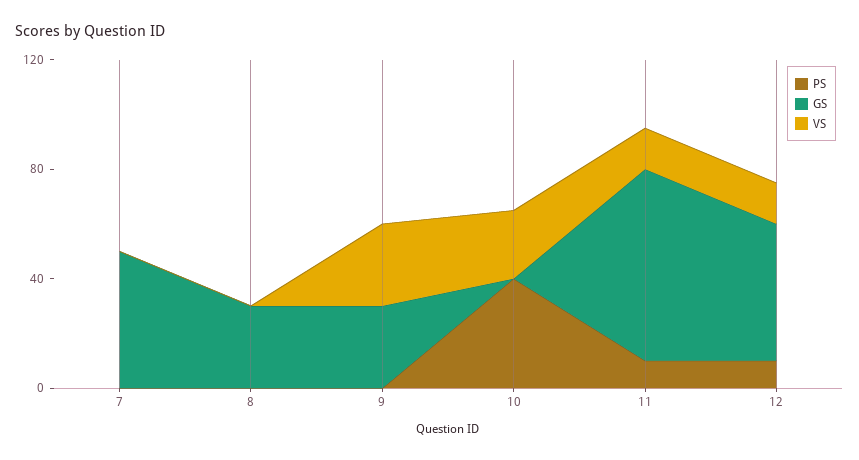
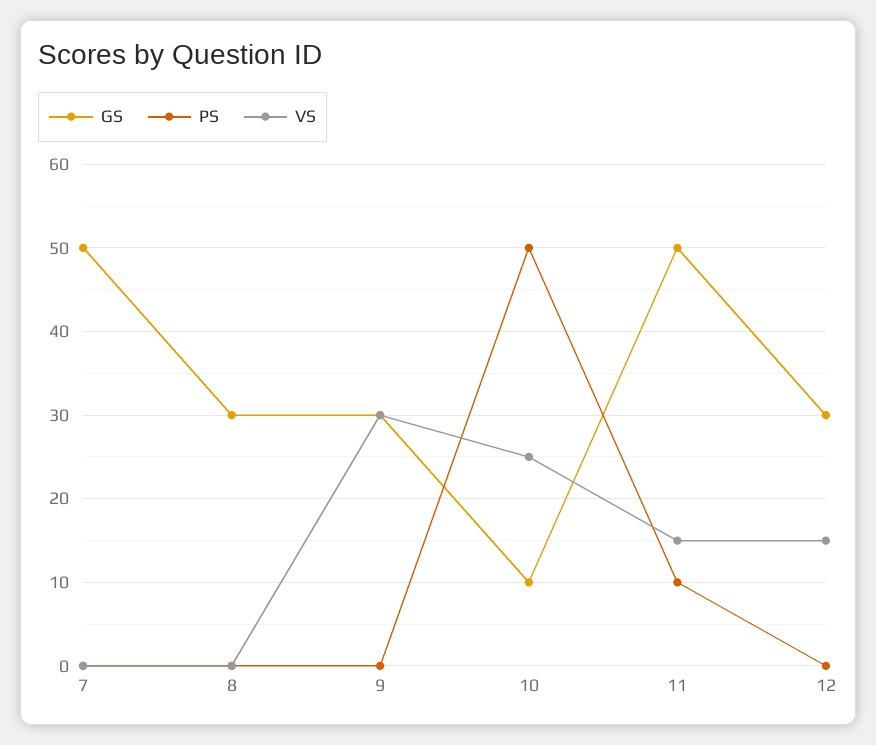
PS, 10: 40 -> 50
GS, 10: 0 -> 10
GS, 11: 70 -> 50
PS, 12: 10 -> 0
GS, 12: 50 -> 30

